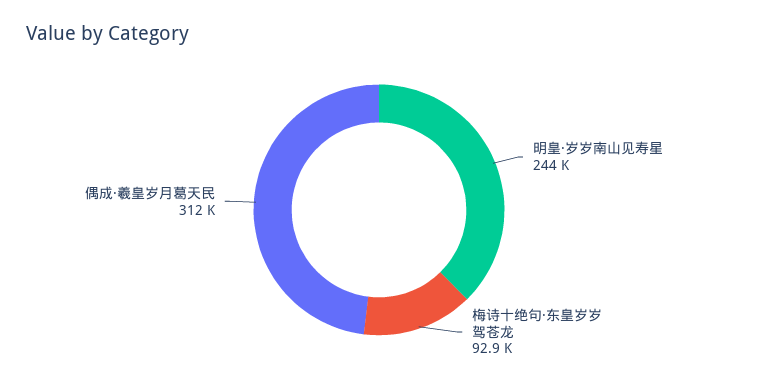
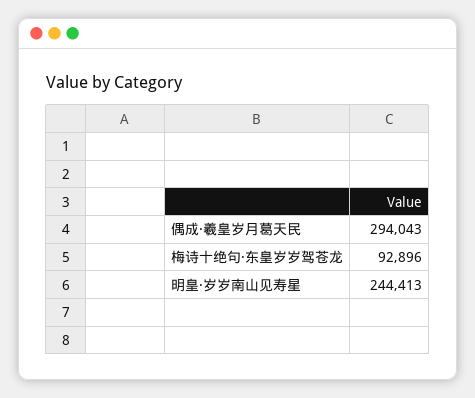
偶成·羲皇岁月葛天民: 312000 -> 294043

